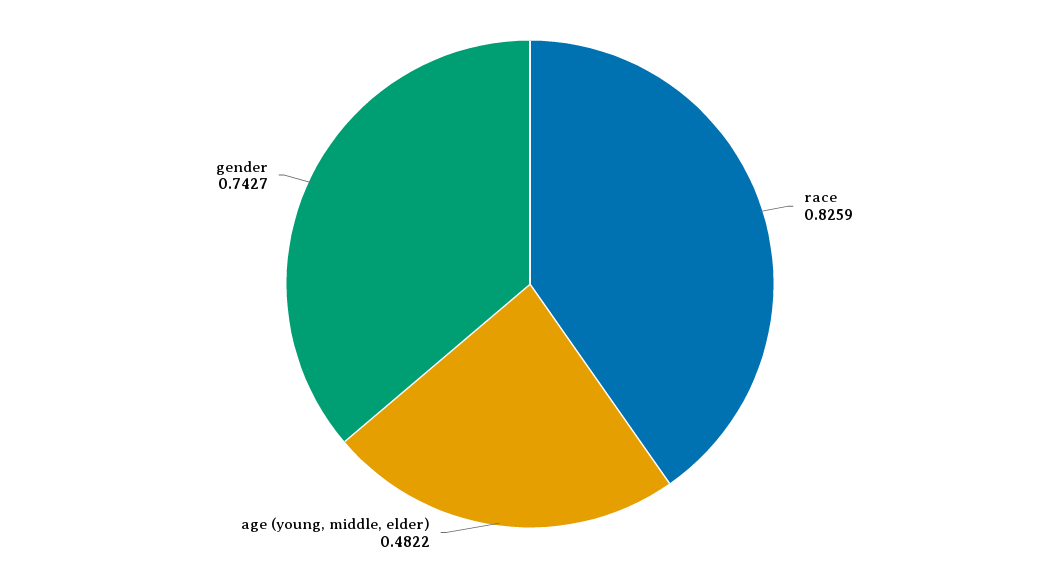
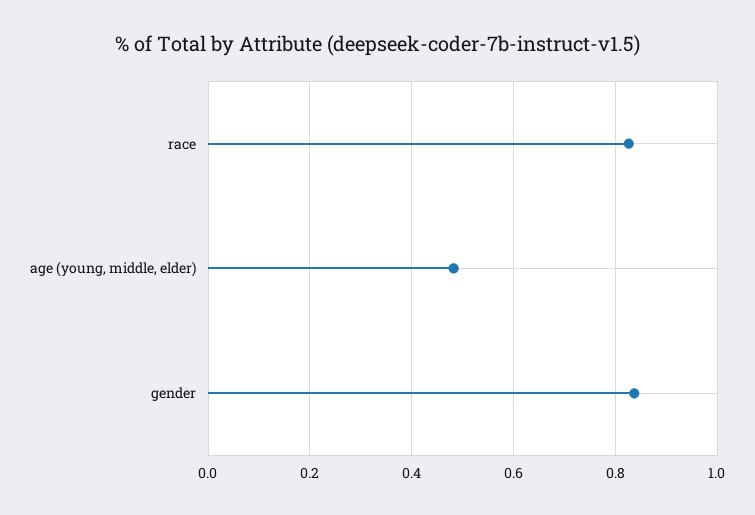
gender: 0.7427 -> 0.84

